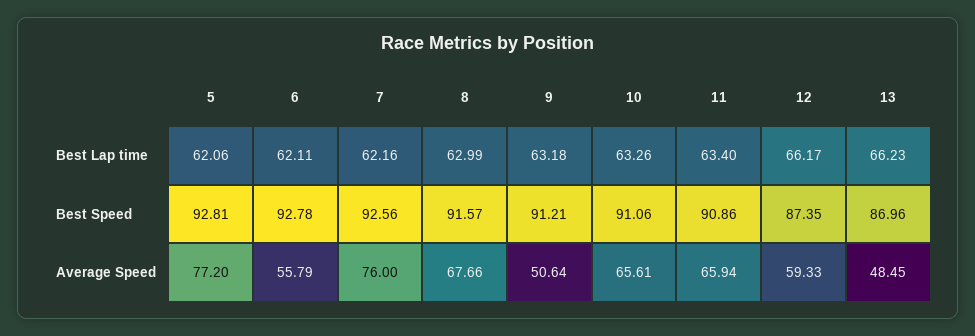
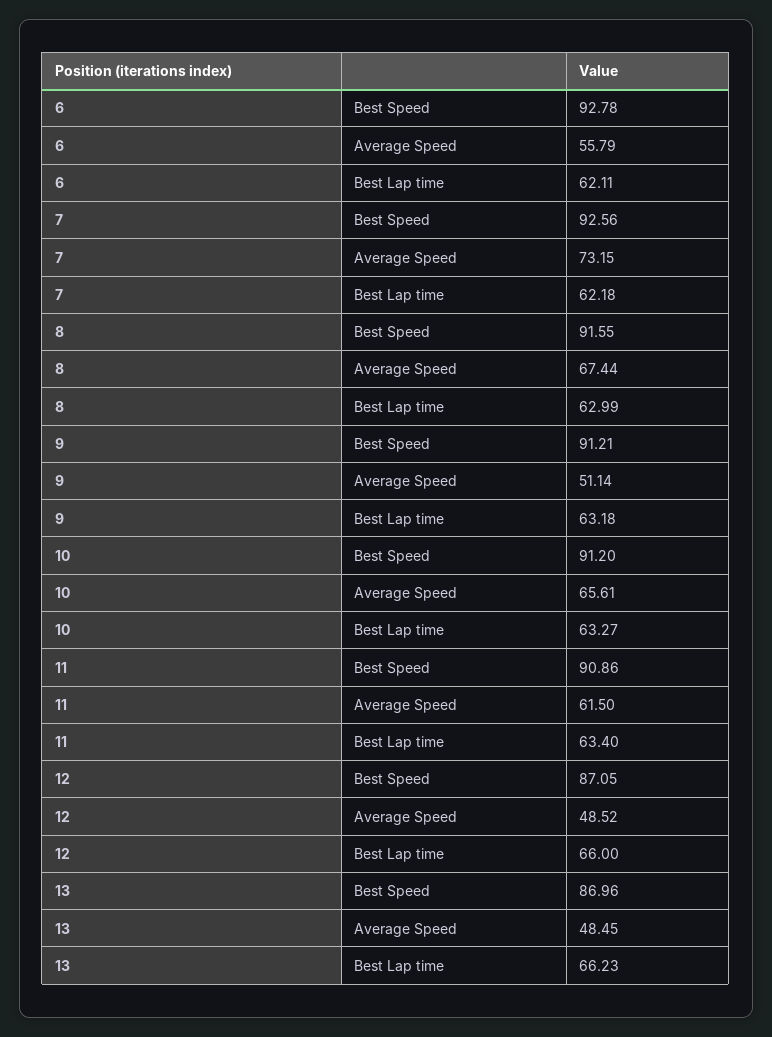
5, Best Lap time: 62.06 -> none
7, Best Lap time: 62.16 -> 62.18
10, Best Lap time: 63.26 -> 63.27
12, Best Lap time: 66.17 -> 66
5, Best Speed: 92.81 -> none
8, Best Speed: 91.57 -> 91.55
10, Best Speed: 91.06 -> 91.2
12, Best Speed: 87.35 -> 87.05
5, Average Speed: 77.2 -> none
7, Average Speed: 76 -> 73.15
8, Average Speed: 67.66 -> 67.44
9, Average Speed: 50.64 -> 51.14
11, Average Speed: 65.94 -> 61.5
12, Average Speed: 59.33 -> 48.52

